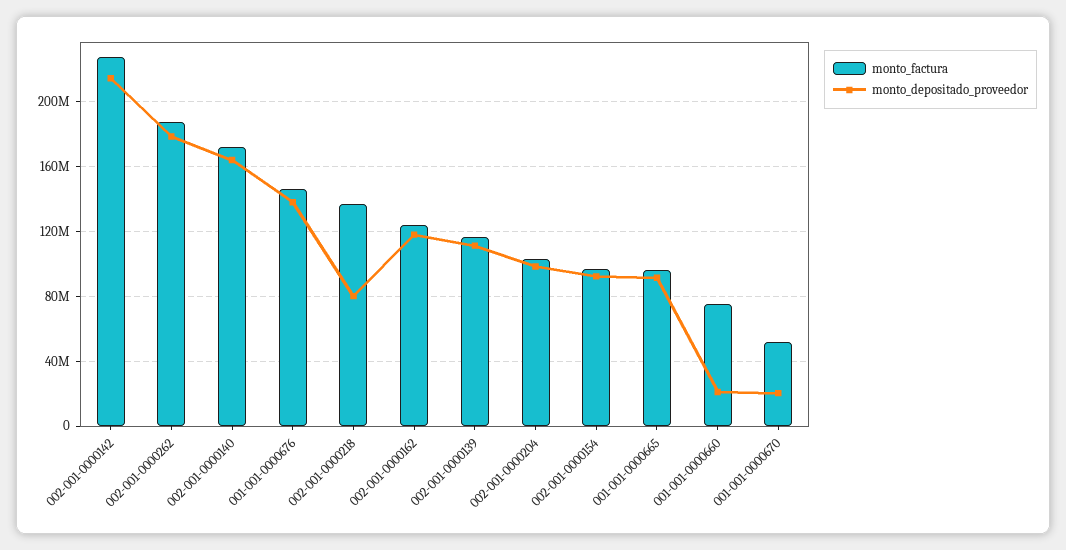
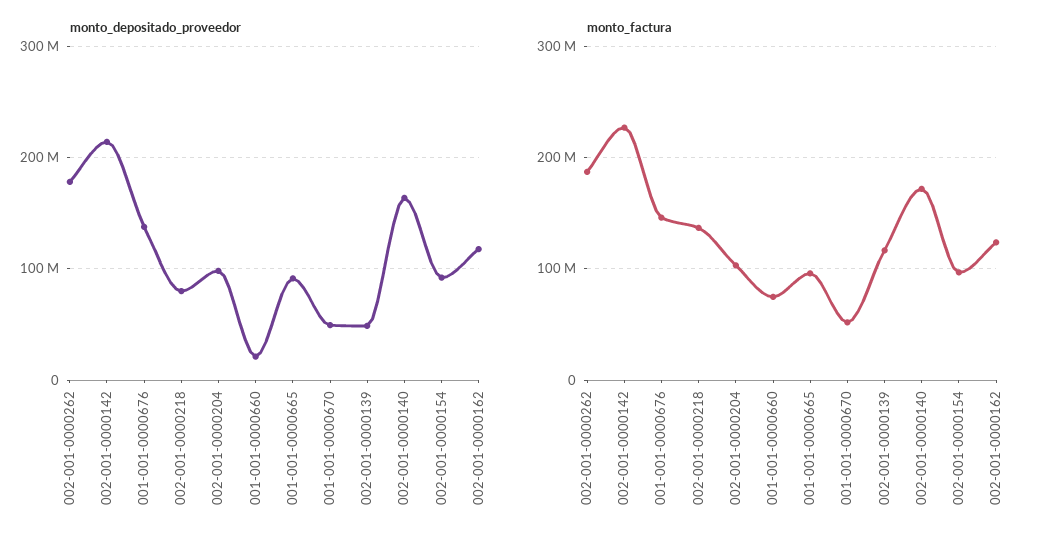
monto_depositado_proveedor, 002-001-0000139: 110000000 -> 50000000
monto_depositado_proveedor, 001-001-0000670: 20000000 -> 50000000

